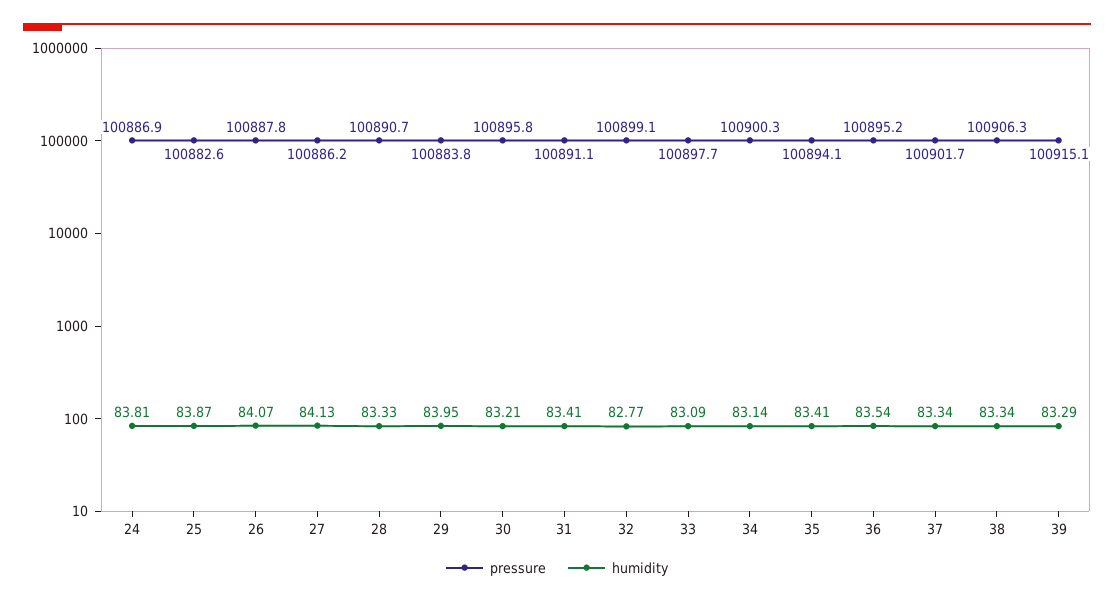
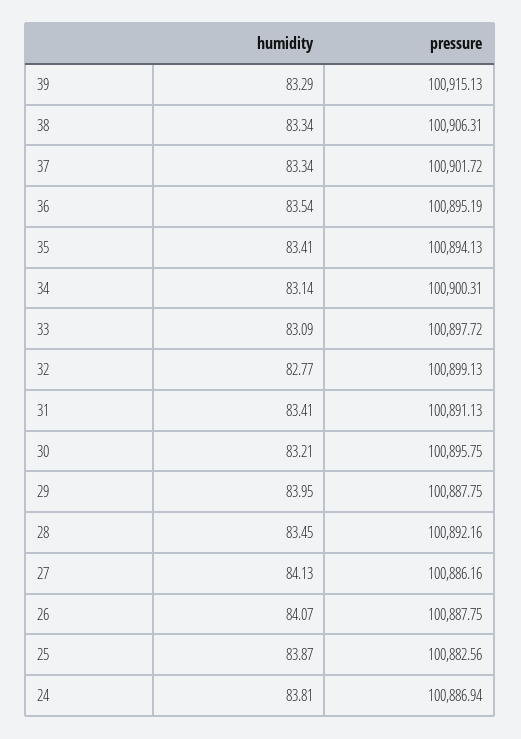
pressure, 28: 100890.7 -> 100892.16
humidity, 28: 83.33 -> 83.45
pressure, 29: 100883.8 -> 100887.75

